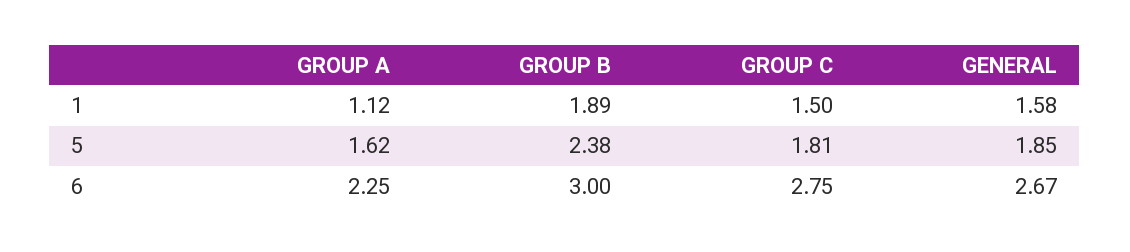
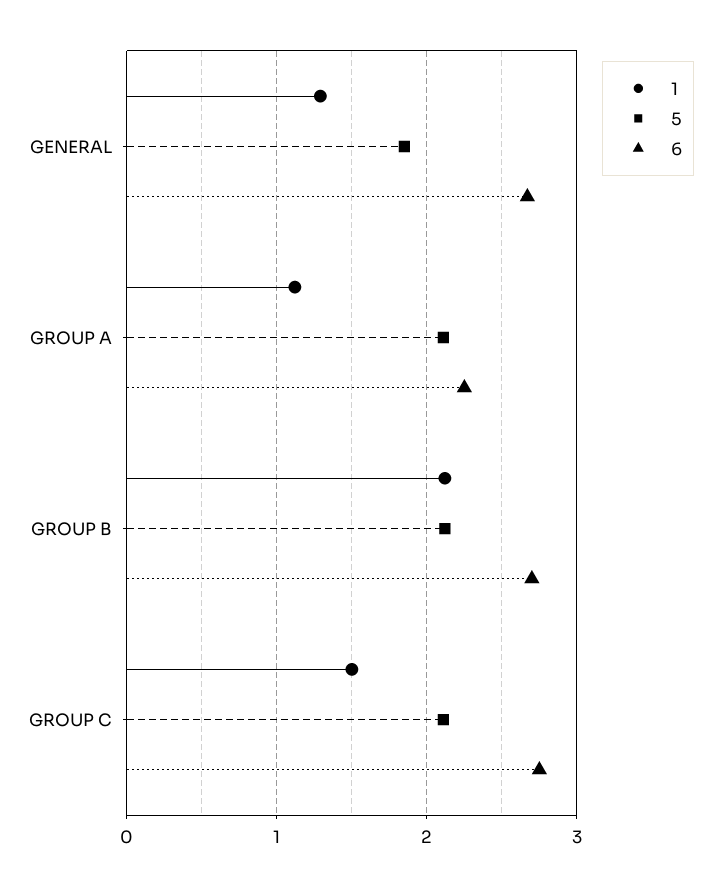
1, GROUP B: 1.89 -> 2.1
1, GENERAL: 1.58 -> 1.3
5, GROUP A: 1.62 -> 2.1
5, GROUP B: 2.38 -> 2.1
5, GROUP C: 1.81 -> 2.1
6, GROUP B: 3 -> 2.7

